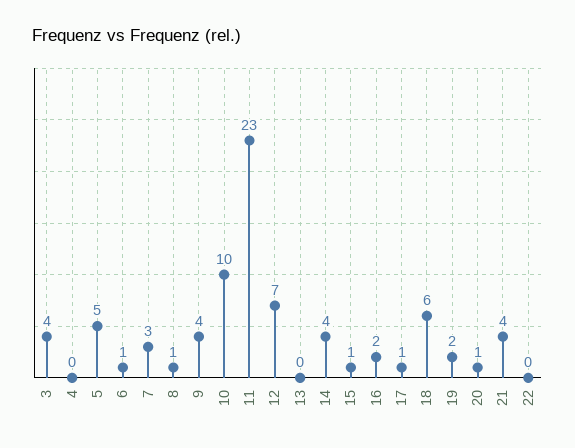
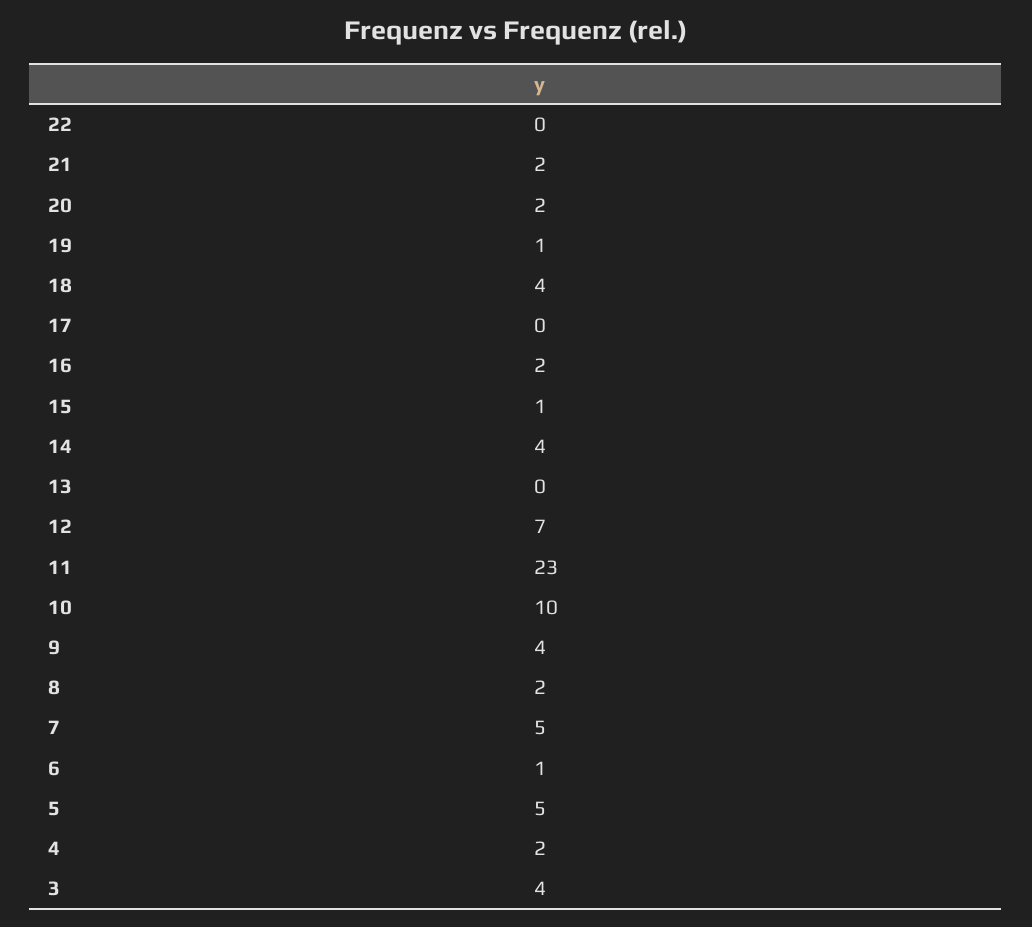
4: 0 -> 2
7: 3 -> 5
8: 1 -> 2
17: 1 -> 0
18: 6 -> 4
19: 2 -> 1
20: 1 -> 2
21: 4 -> 2

